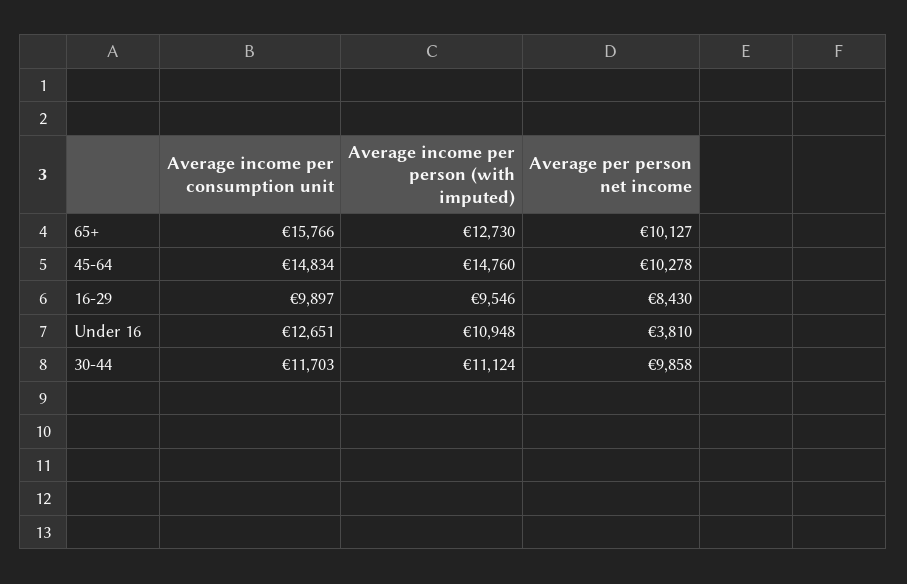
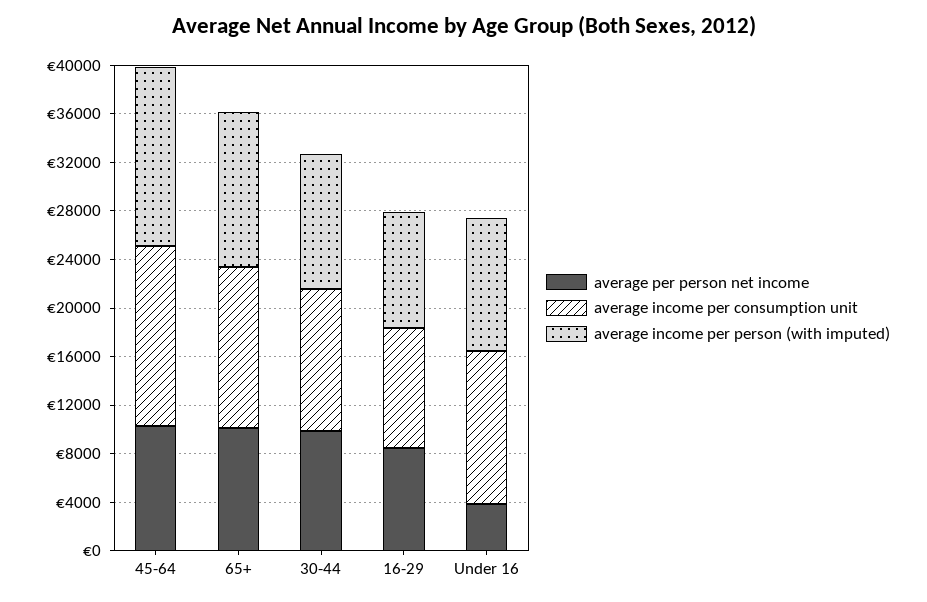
Average income per consumption unit, 65+: 15766 -> 13000

